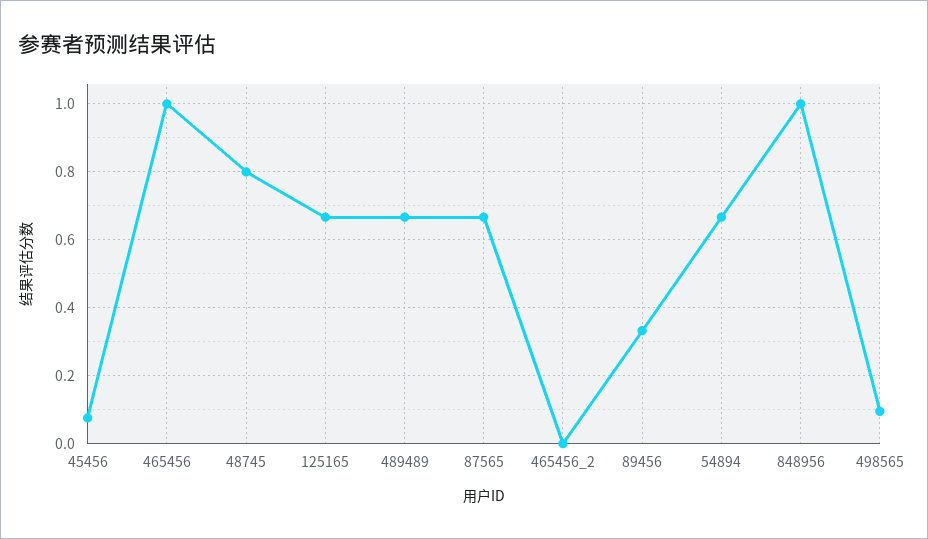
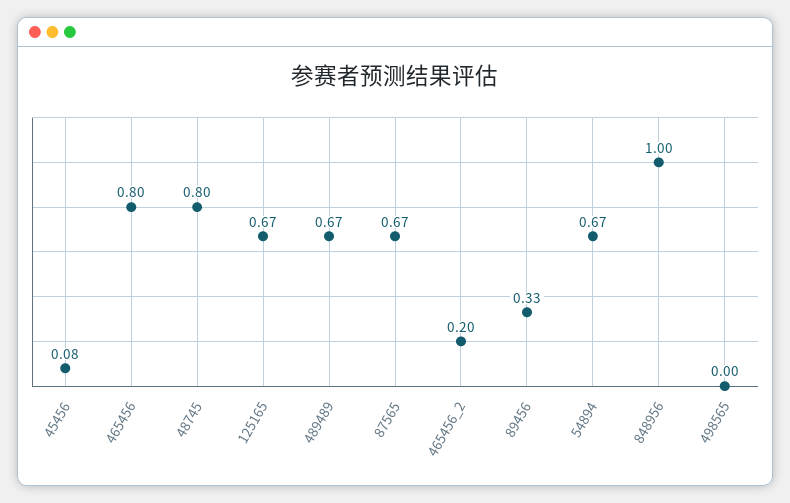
465456: 1 -> 0.8
465456_2: 0 -> 0.2
498565: 0.1 -> 0

